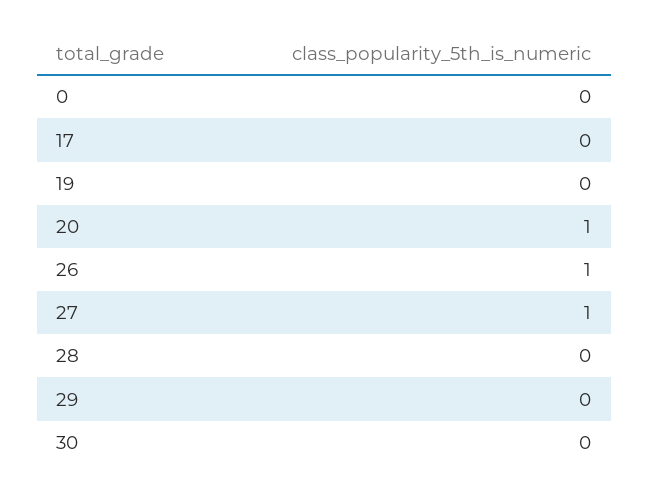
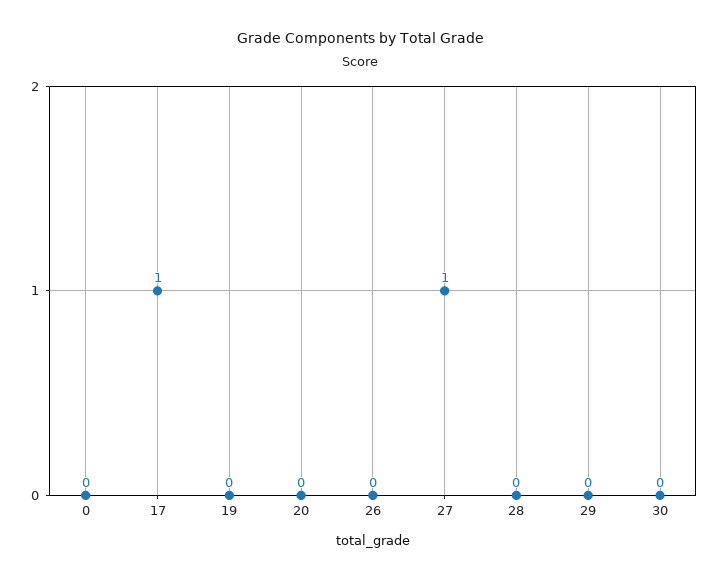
17: 0 -> 1
20: 1 -> 0
26: 1 -> 0

